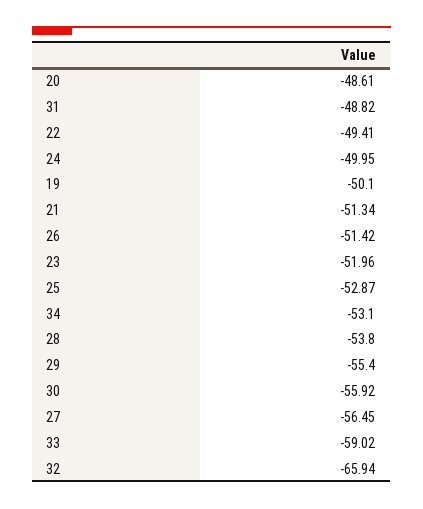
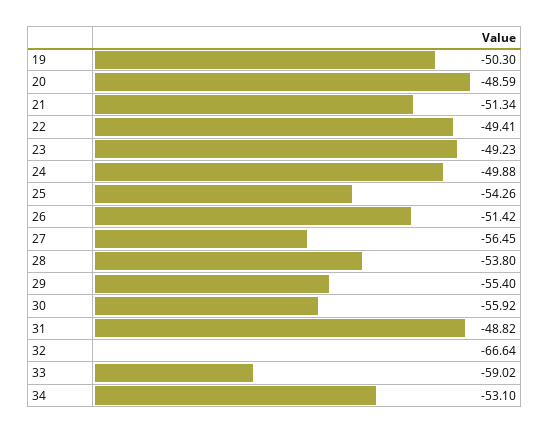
20: -48.61 -> -48.59
24: -49.95 -> -49.88
19: -50.1 -> -50.3
23: -51.96 -> -49.23
25: -52.87 -> -54.26
32: -65.94 -> -66.64

